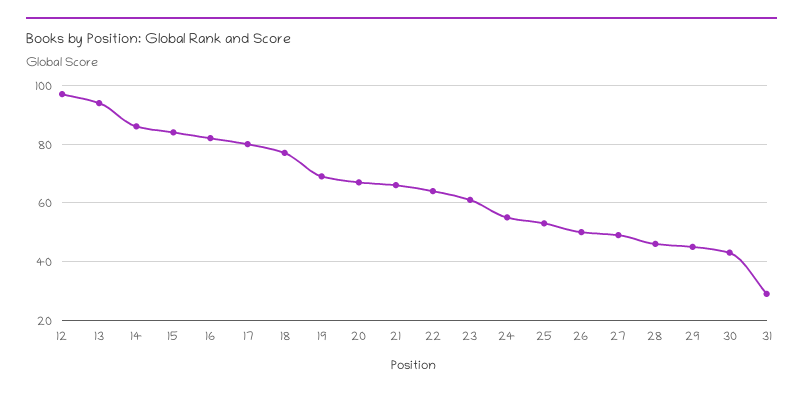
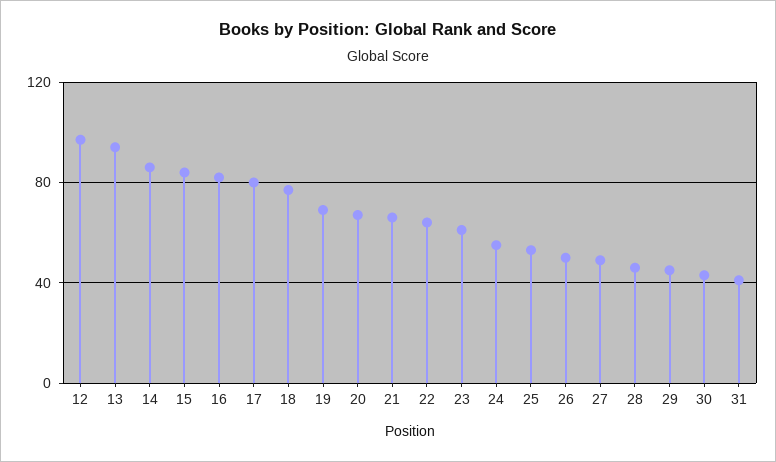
31: 30 -> 40

